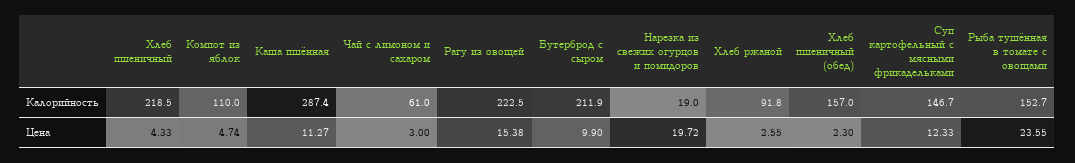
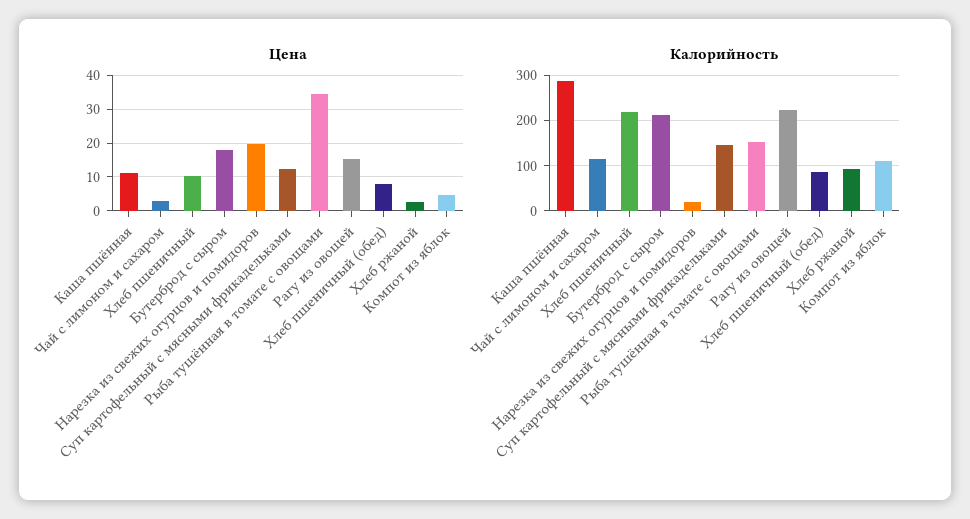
Калорийность, Чай с лимоном и сахаром: 61 -> 120
Калорийность, Хлеб пшеничный (обед): 157 -> 80
Цена, Хлеб пшеничный: 4.33 -> 10
Цена, Бутерброд с сыром: 9.9 -> 18
Цена, Хлеб пшеничный (обед): 2.3 -> 8
Цена, Рыба тушённая в томате с овощами: 23.55 -> 34

